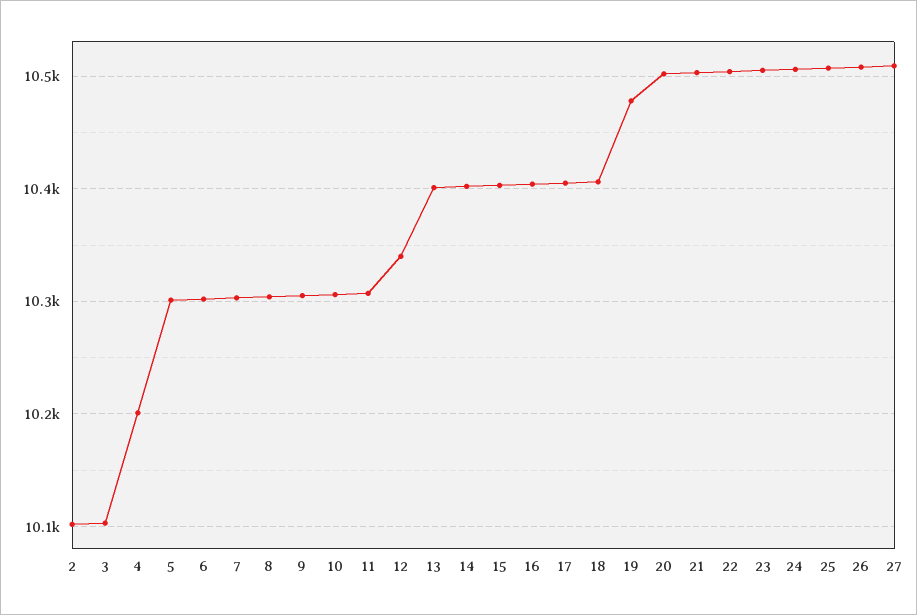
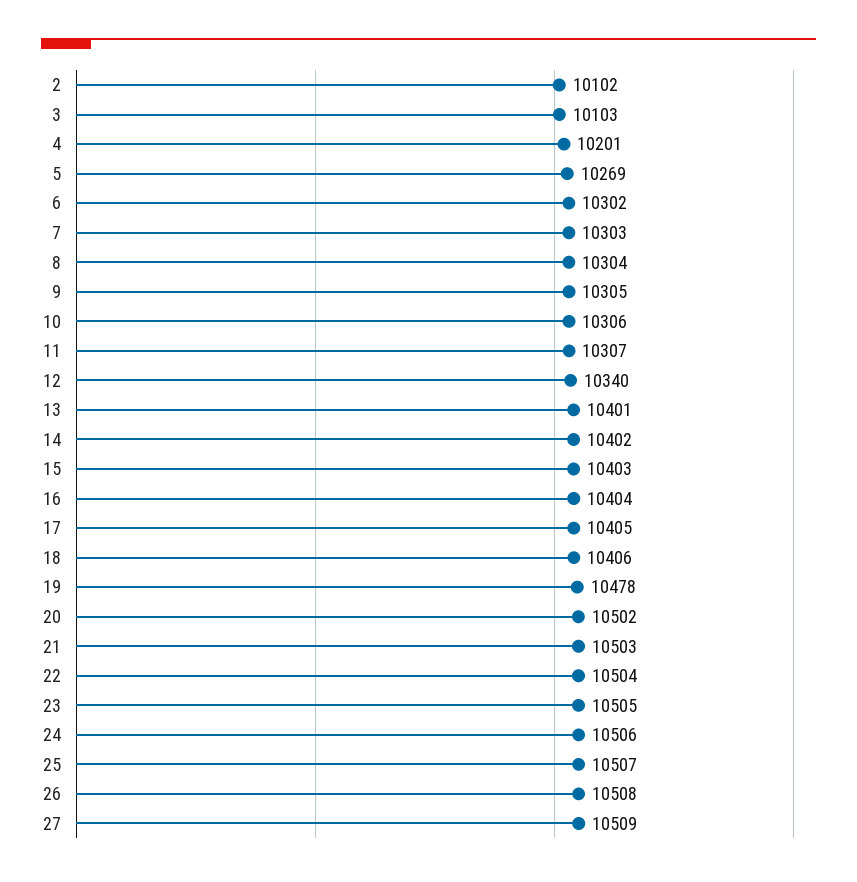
5: 10300 -> 10269

